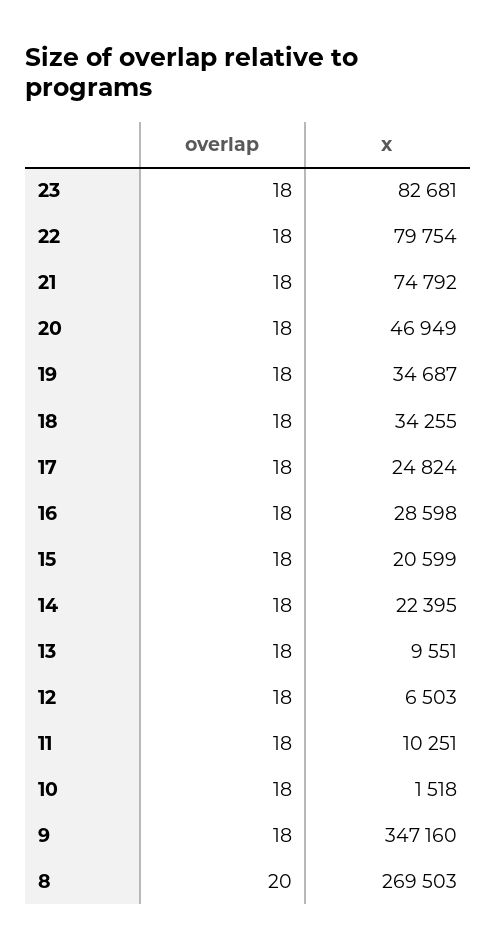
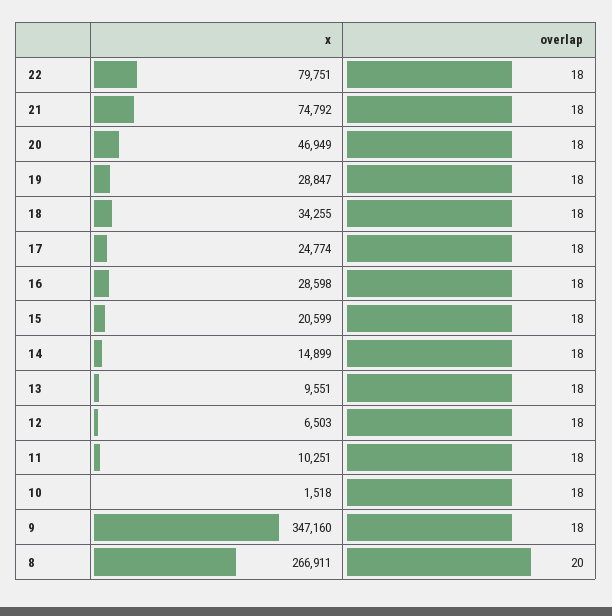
overlap, 23: 18 -> none
x, 23: 82681 -> none
x, 22: 79754 -> 79751
x, 19: 34687 -> 28847
x, 17: 24824 -> 24774
x, 14: 22395 -> 14899
x, 8: 269503 -> 266911

